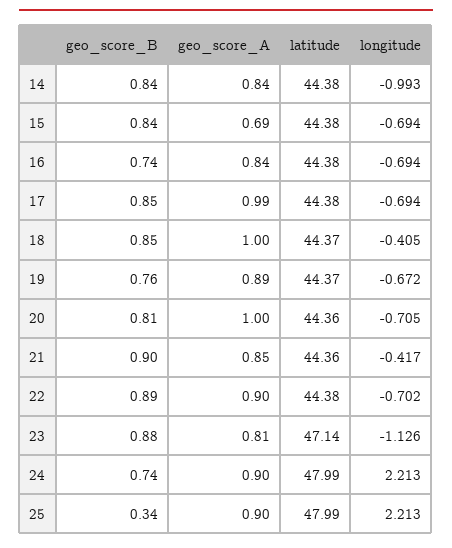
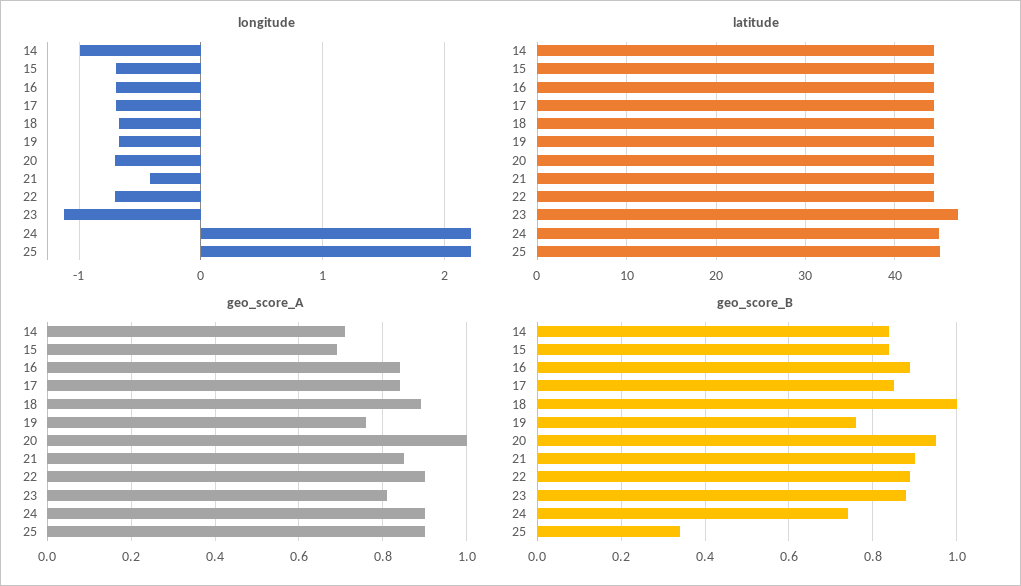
geo_score_A, 14: 0.84 -> 0.7
geo_score_B, 16: 0.74 -> 0.9
geo_score_A, 17: 0.99 -> 0.85
geo_score_B, 18: 0.85 -> 1
geo_score_A, 18: 1 -> 0.9
longitude, 18: -0.405 -> -0.7
geo_score_A, 19: 0.89 -> 0.75
geo_score_B, 20: 0.81 -> 0.95
latitude, 24: 47.99 -> 45
latitude, 25: 47.99 -> 45

